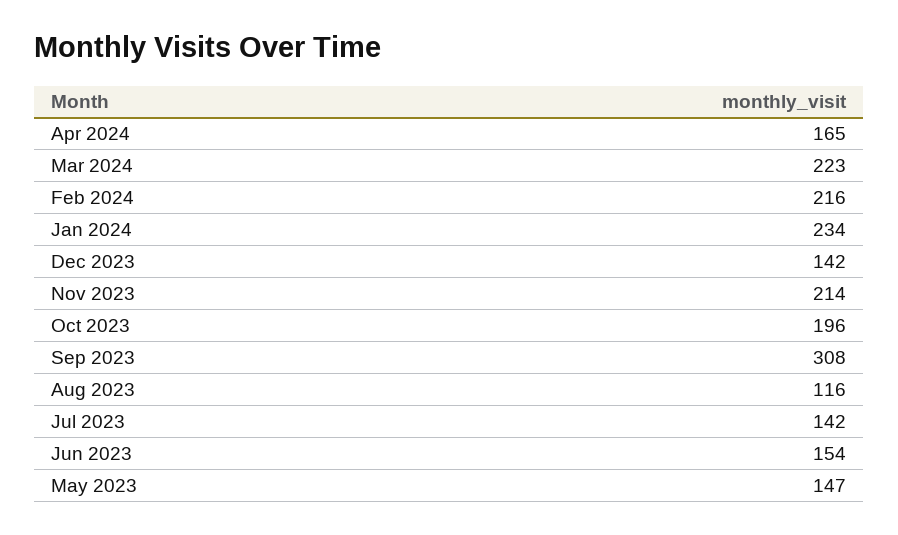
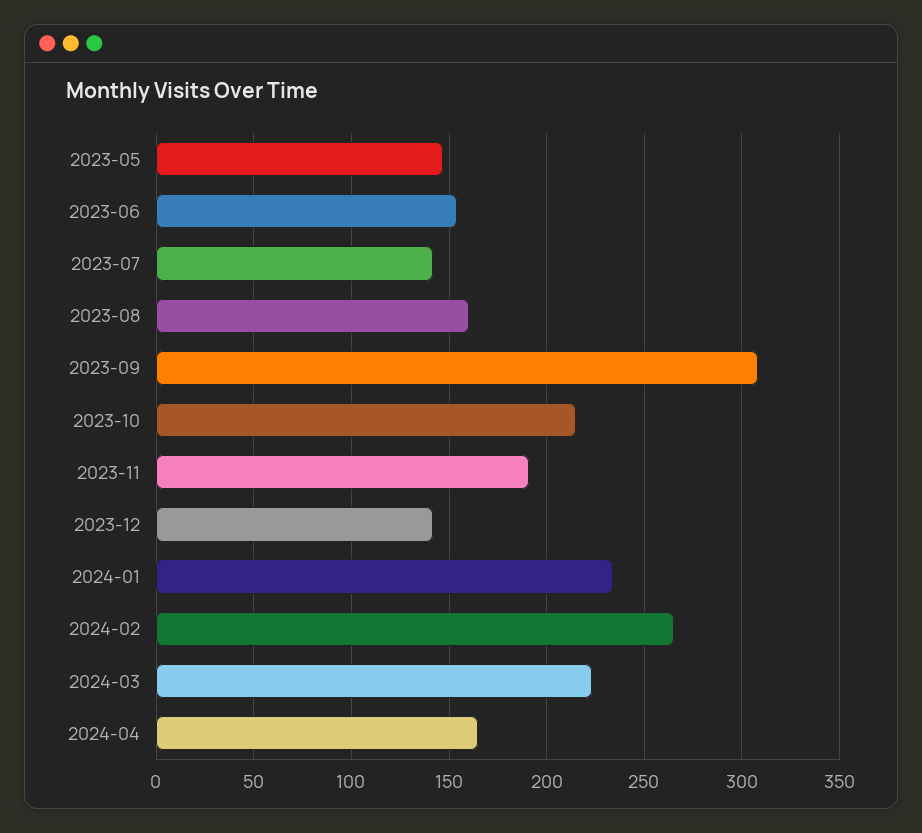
Feb 2024: 216 -> 265
Nov 2023: 214 -> 190
Oct 2023: 196 -> 215
Aug 2023: 116 -> 160

